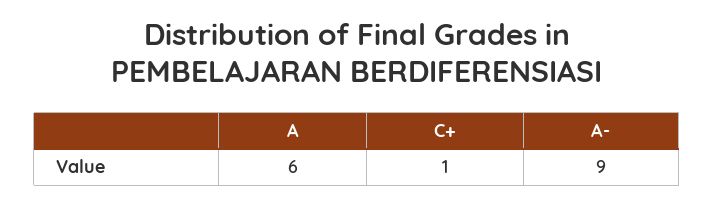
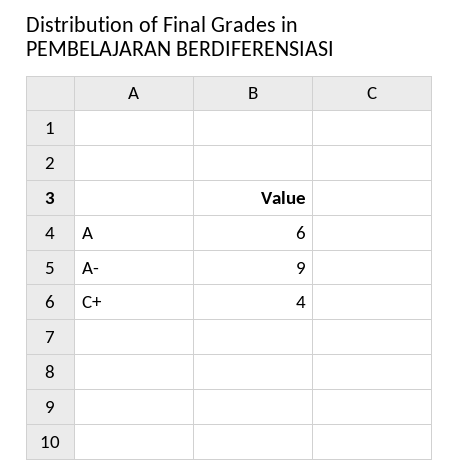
C+: 1 -> 4

